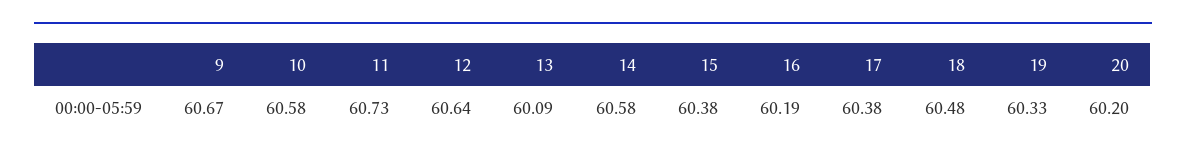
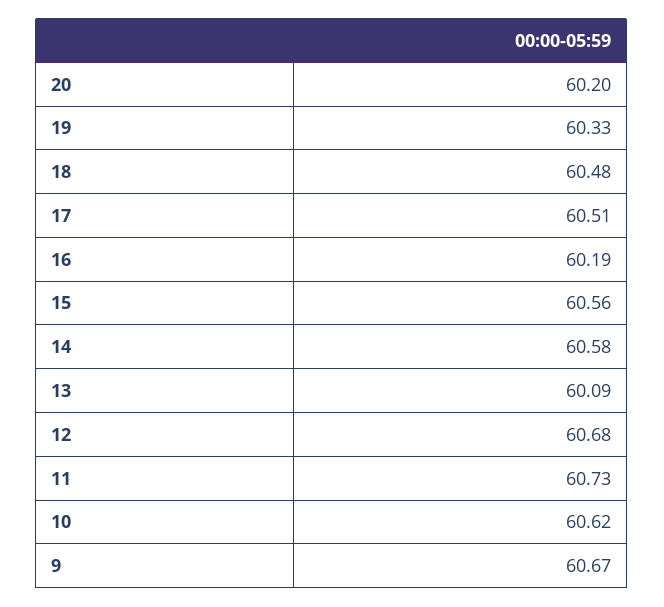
10: 60.58 -> 60.62
12: 60.64 -> 60.68
15: 60.38 -> 60.56
17: 60.38 -> 60.51

